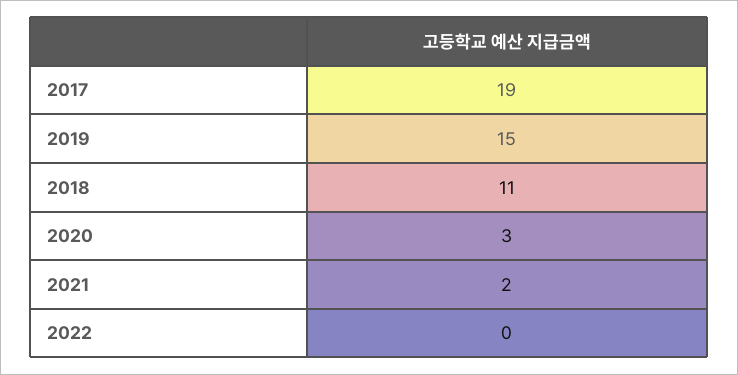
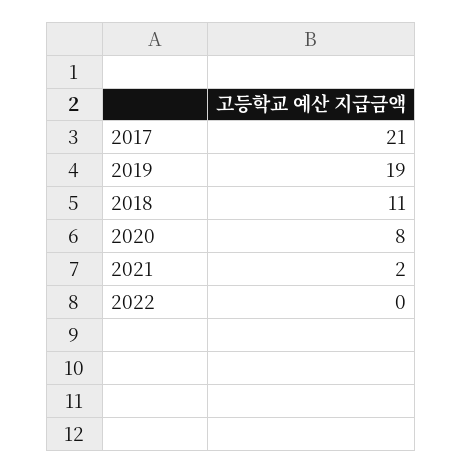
2017: 19 -> 21
2019: 15 -> 19
2020: 3 -> 8

